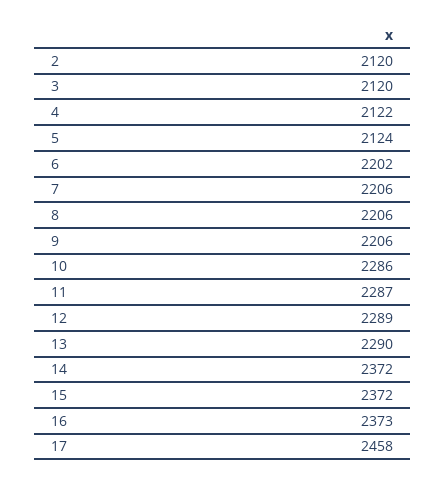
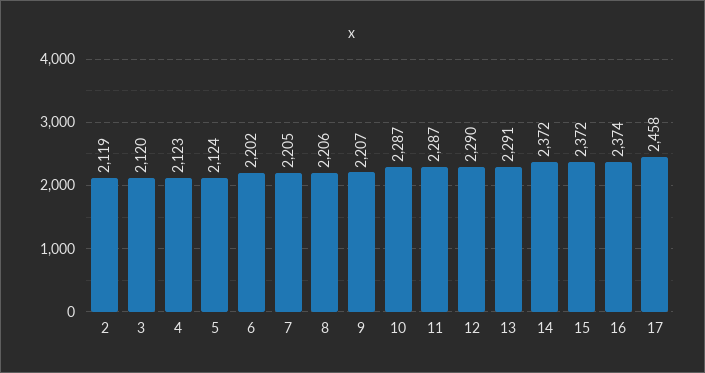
2: 2120 -> 2119
4: 2122 -> 2123
7: 2206 -> 2205
9: 2206 -> 2207
10: 2286 -> 2287
12: 2289 -> 2290
13: 2290 -> 2291
16: 2373 -> 2374

